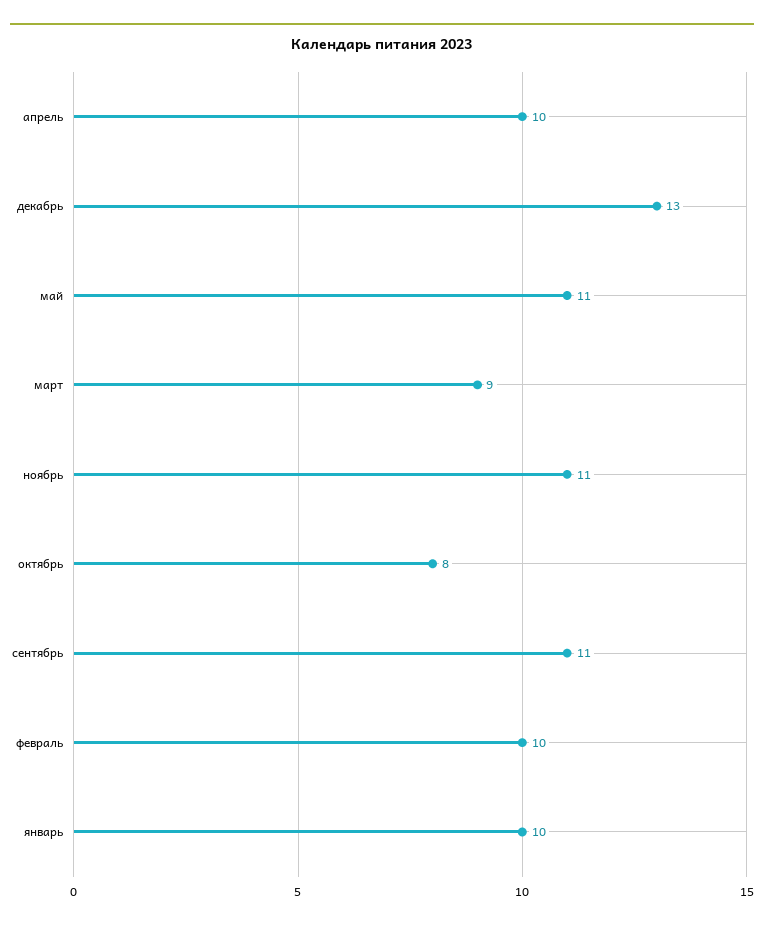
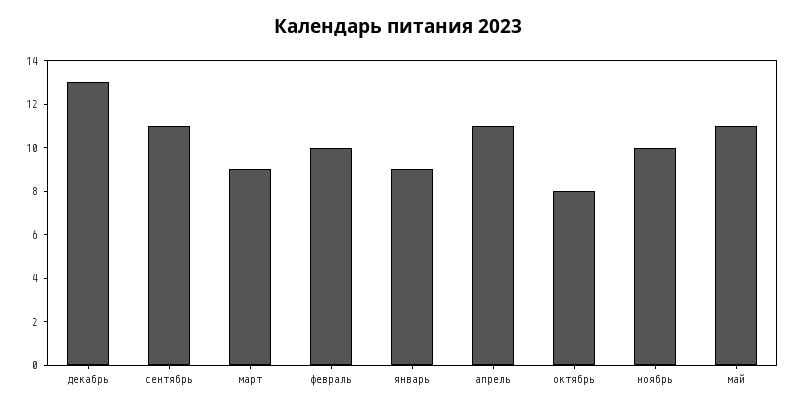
апрель: 10 -> 11
ноябрь: 11 -> 10
январь: 10 -> 9

